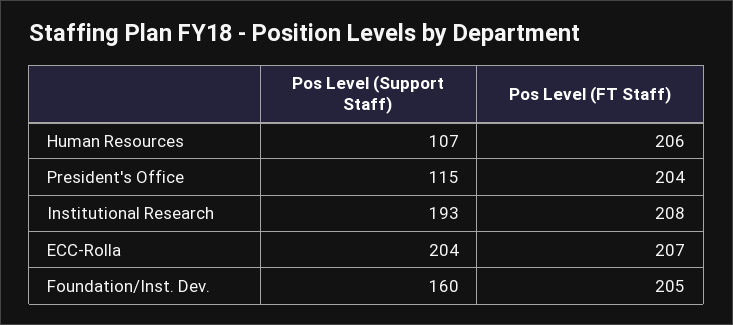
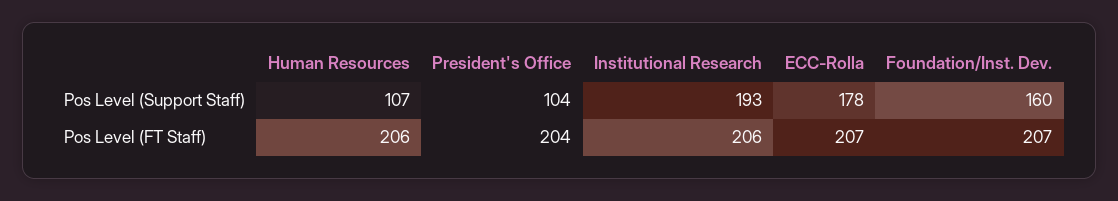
Pos Level (Support Staff), President's Office: 115 -> 104
Pos Level (FT Staff), Institutional Research: 208 -> 206
Pos Level (Support Staff), ECC-Rolla: 204 -> 178
Pos Level (FT Staff), Foundation/Inst. Dev.: 205 -> 207

